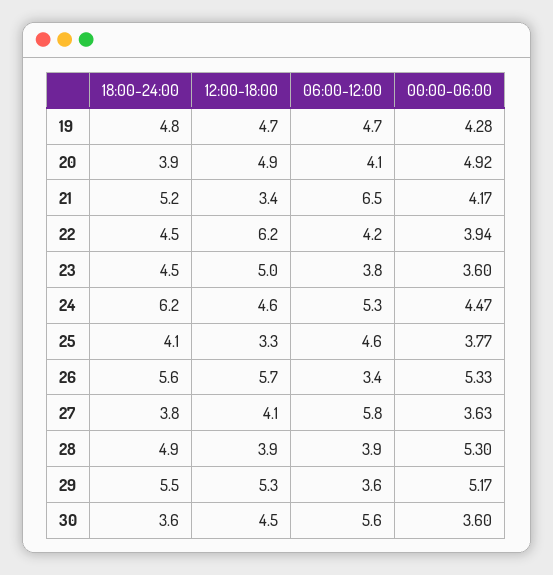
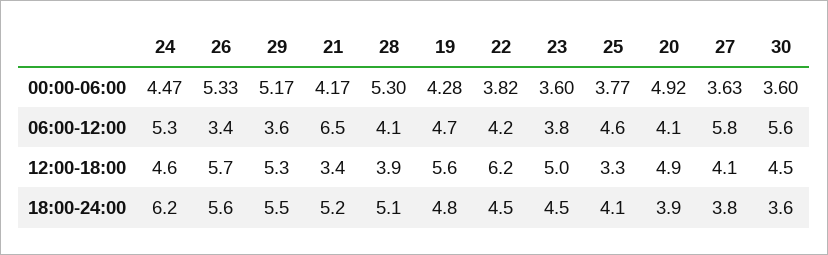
12:00-18:00, 19: 4.7 -> 5.6
00:00-06:00, 22: 3.94 -> 3.82
18:00-24:00, 28: 4.9 -> 5.1
06:00-12:00, 28: 3.9 -> 4.1

